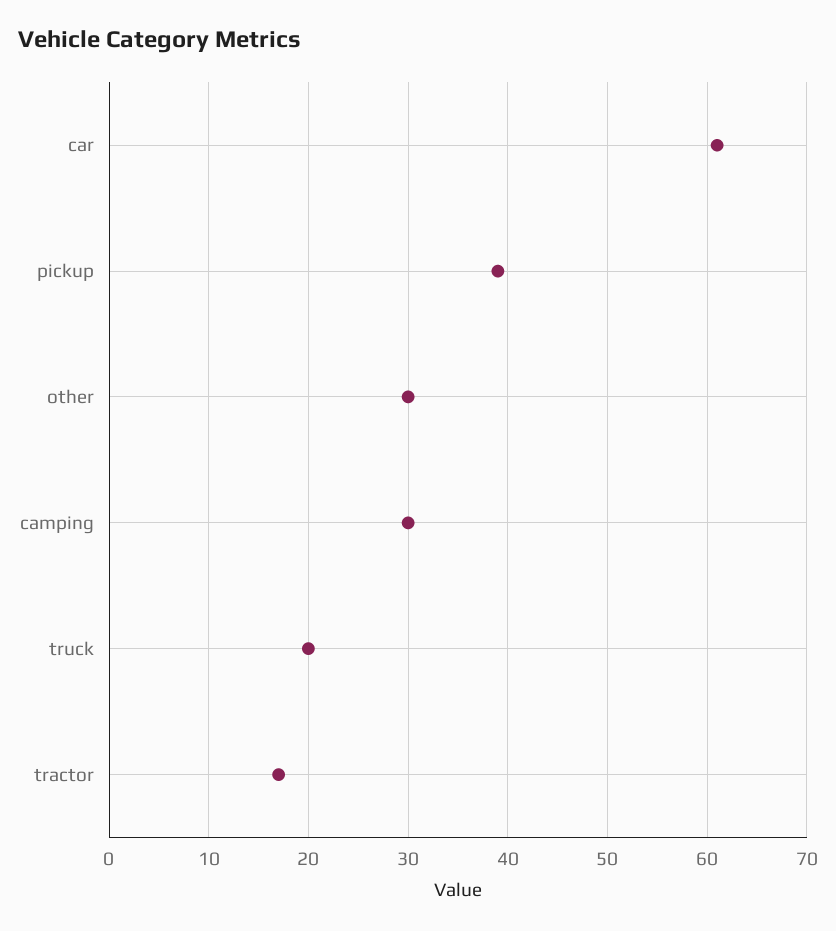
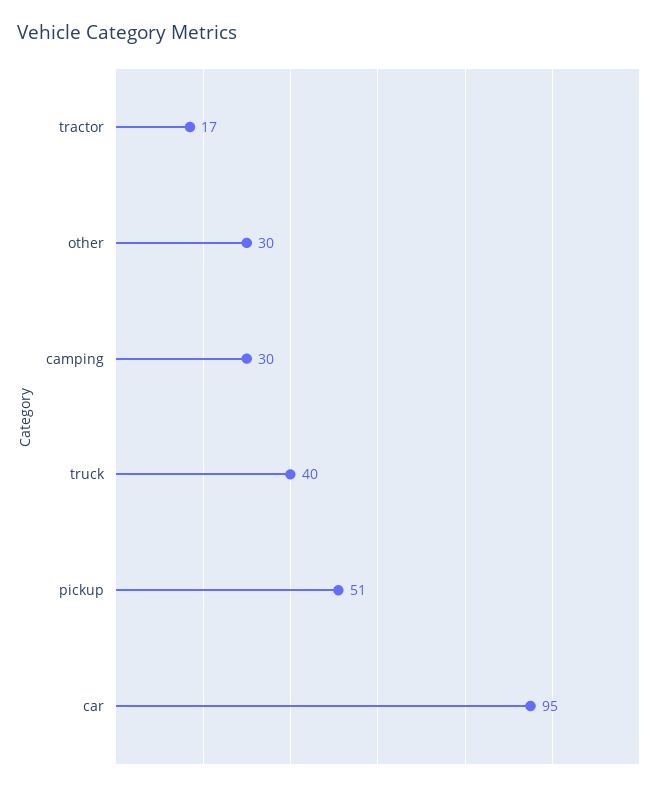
car: 61 -> 95
pickup: 39 -> 51
truck: 20 -> 40

